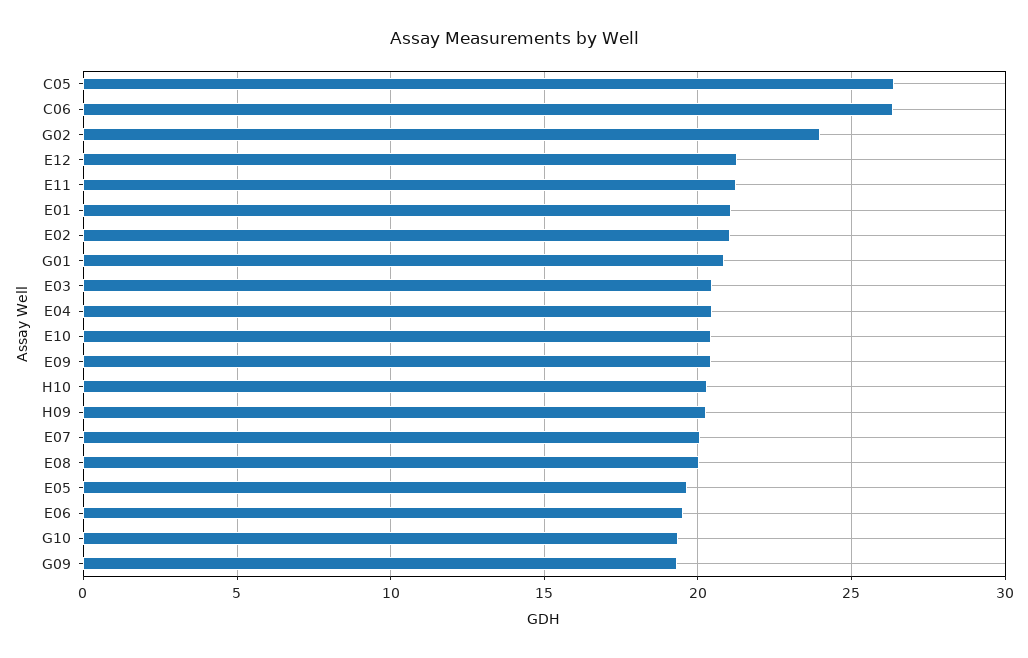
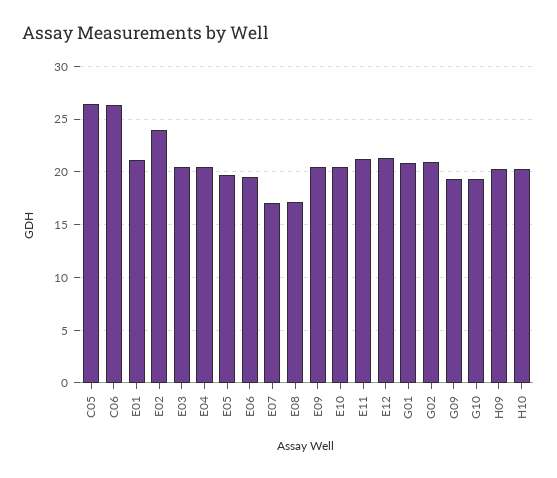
G02: 24 -> 21
E02: 21 -> 24
E07: 20 -> 17
E08: 20 -> 17

